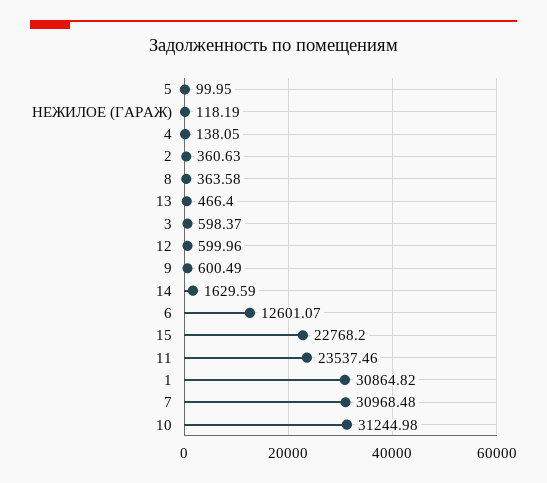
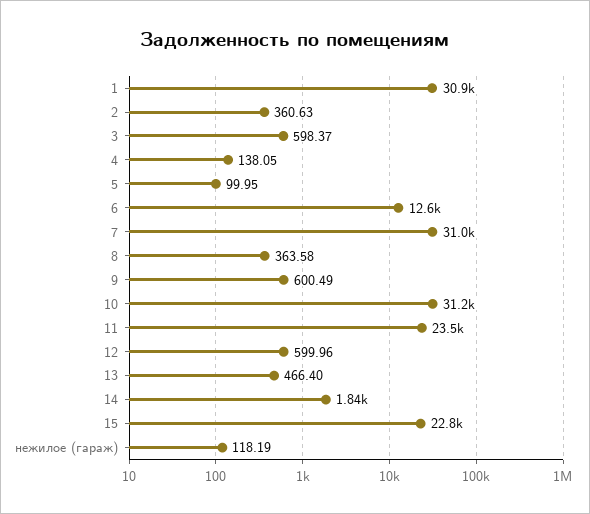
14: 1629.59 -> 1840

